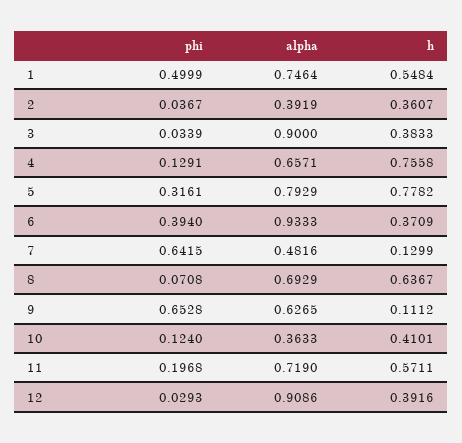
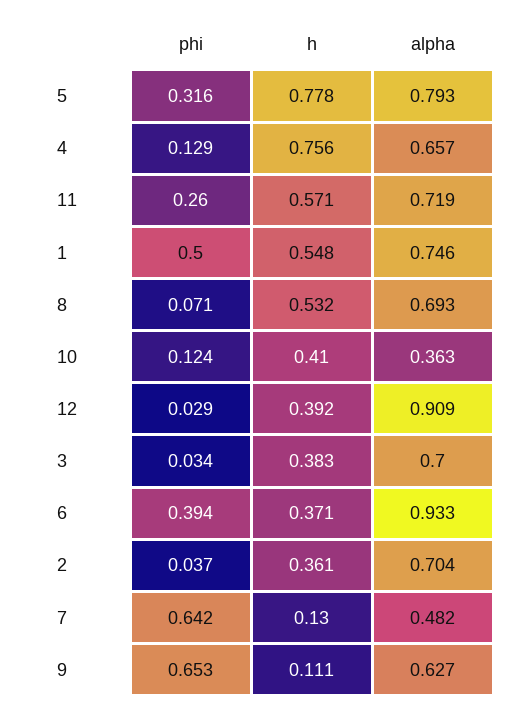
alpha, 2: 0.3919 -> 0.704
alpha, 3: 0.9 -> 0.7
h, 8: 0.6367 -> 0.532
phi, 11: 0.1968 -> 0.26

